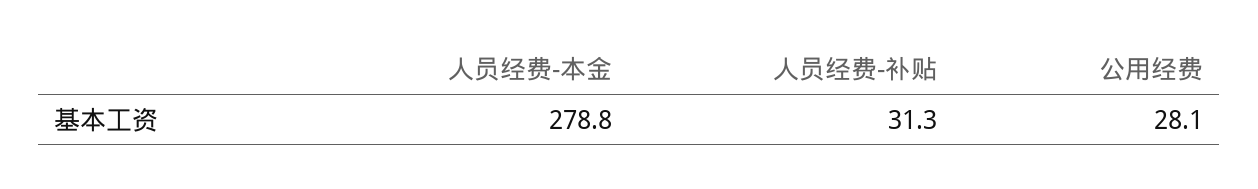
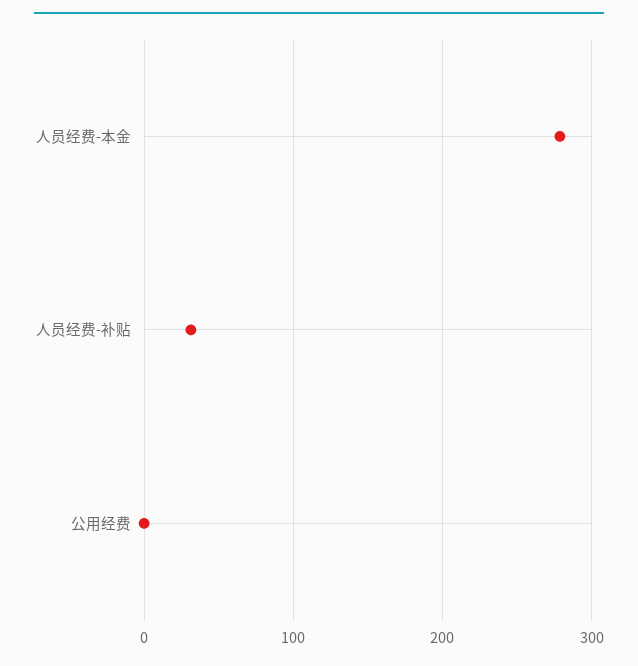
公用经费: 28.1 -> 0

